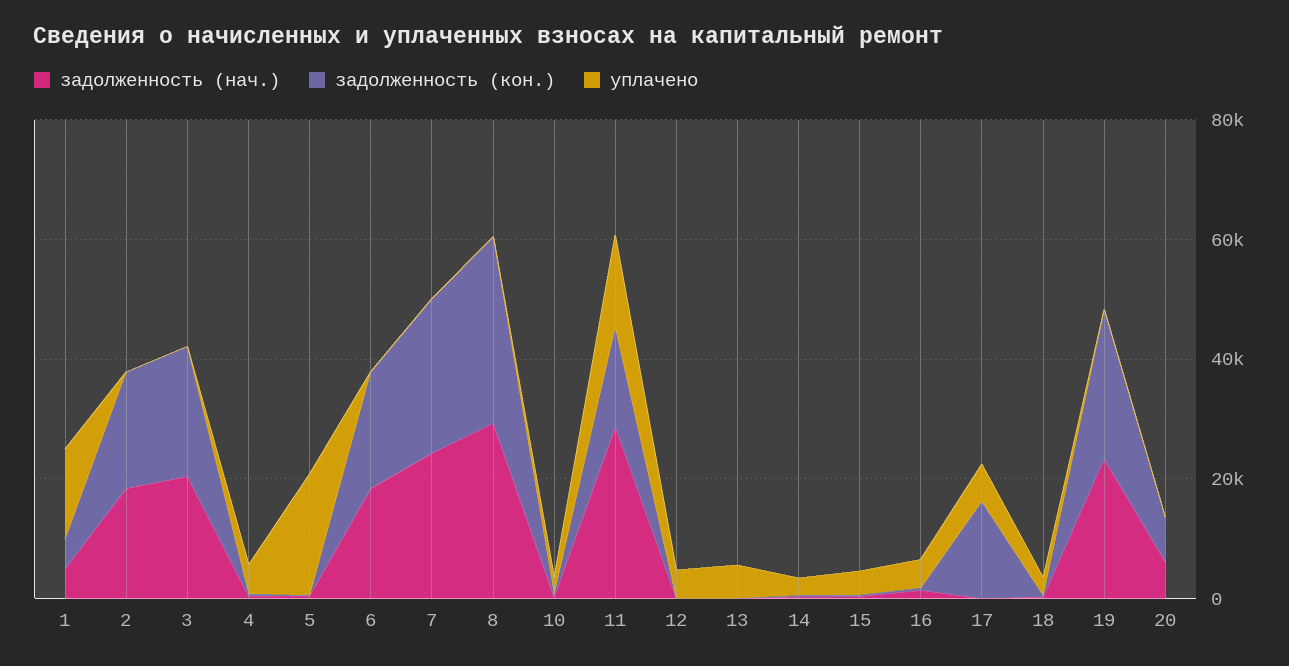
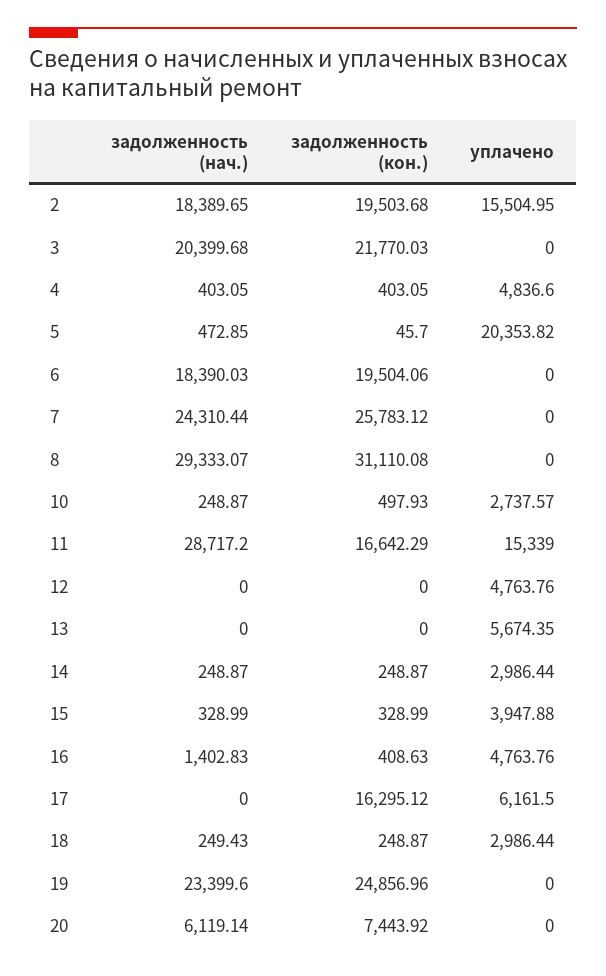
задолженность (нач.), 1: 5000 -> none
задолженность (кон.), 1: 5000 -> none
уплачено, 1: 15000 -> none
уплачено, 2: 0 -> 15504.95

